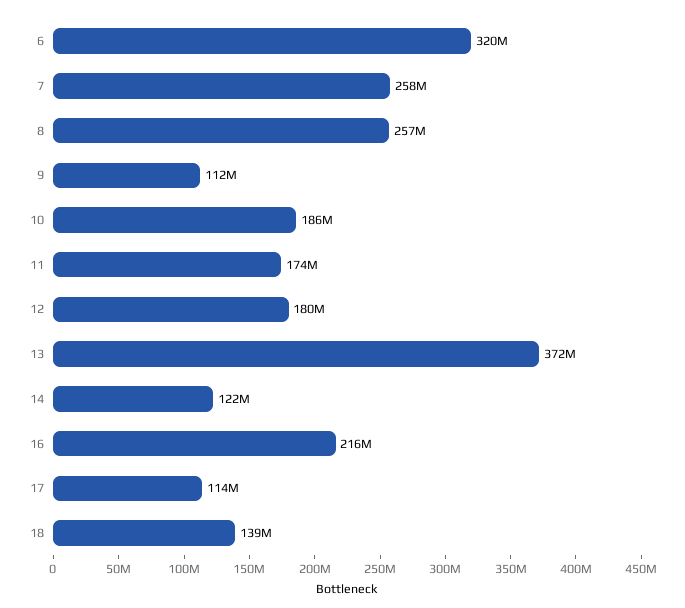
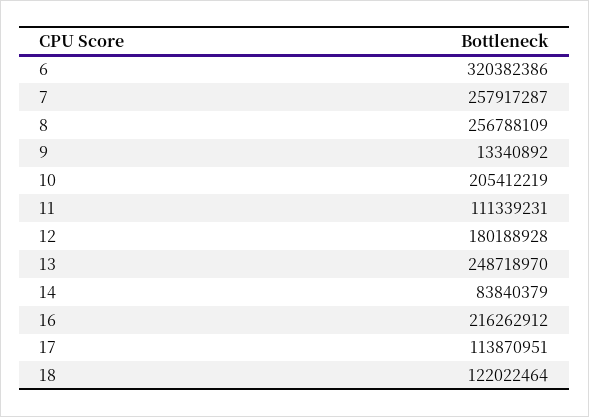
9: 112000000 -> 13340892
10: 186000000 -> 205412219
11: 174000000 -> 111339231
13: 372000000 -> 248718970
14: 122000000 -> 83840379
18: 139000000 -> 122022464

